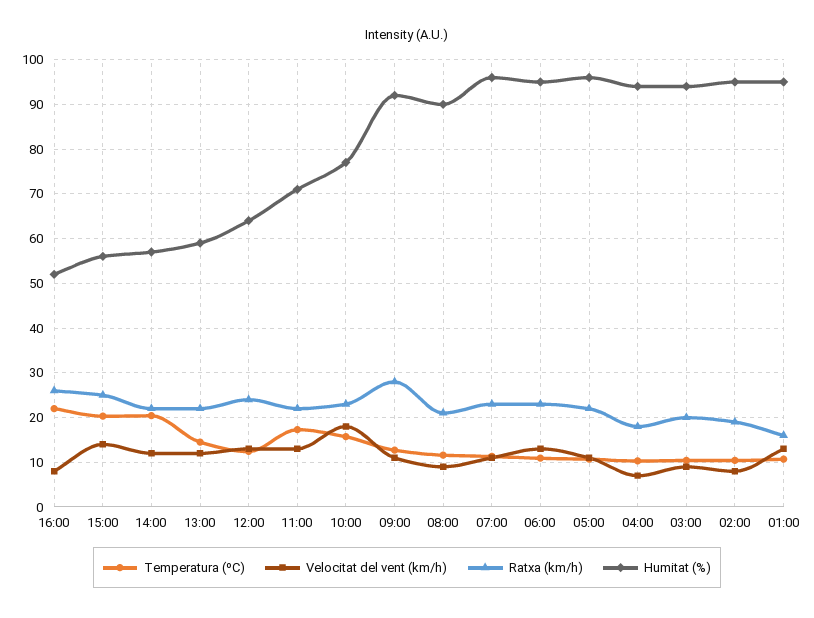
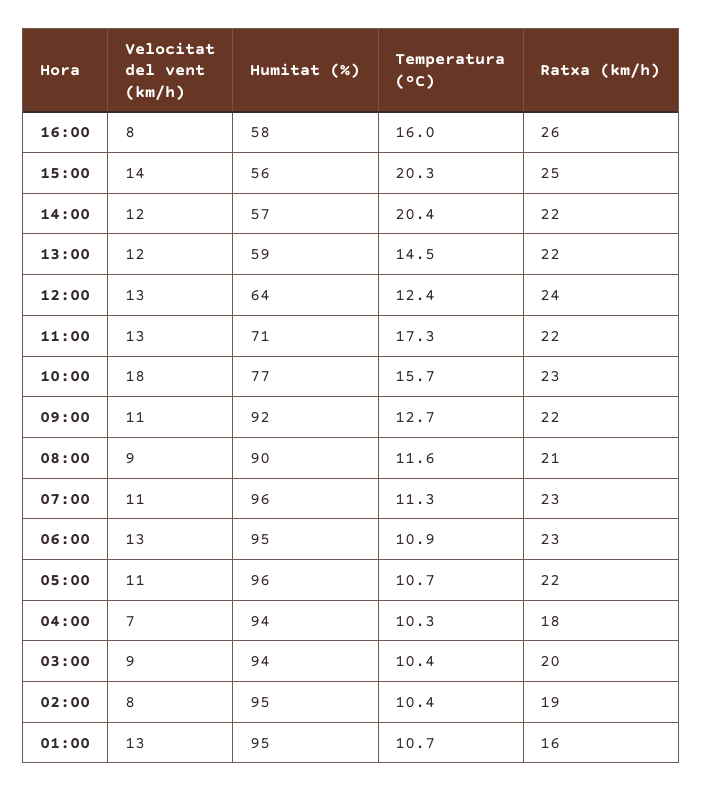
Temperatura (ºC), 16:00: 22 -> 16
Humitat (%), 16:00: 52 -> 58
Ratxa (km/h), 09:00: 28 -> 22

